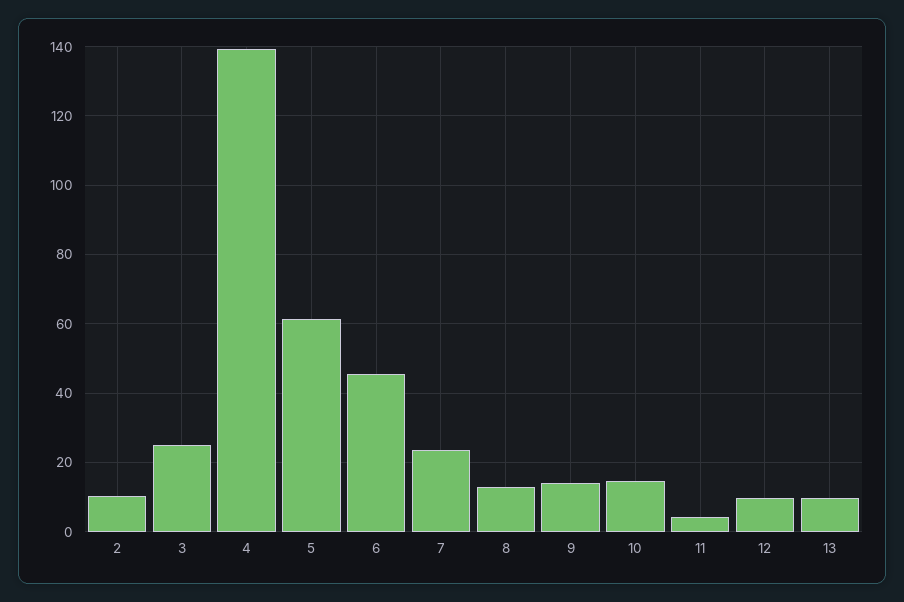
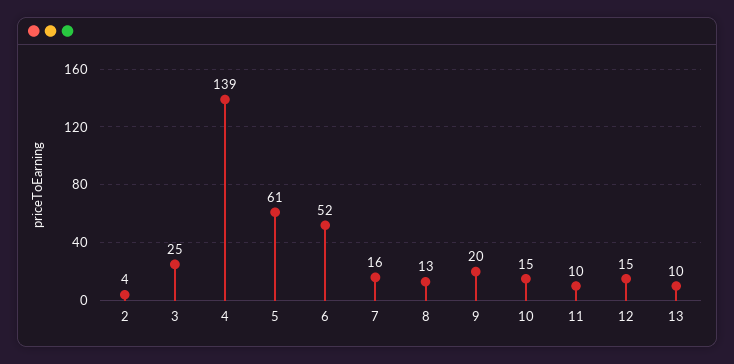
2: 10 -> 4
6: 46 -> 52
7: 24 -> 16
9: 14 -> 20
11: 4 -> 10
12: 10 -> 15

